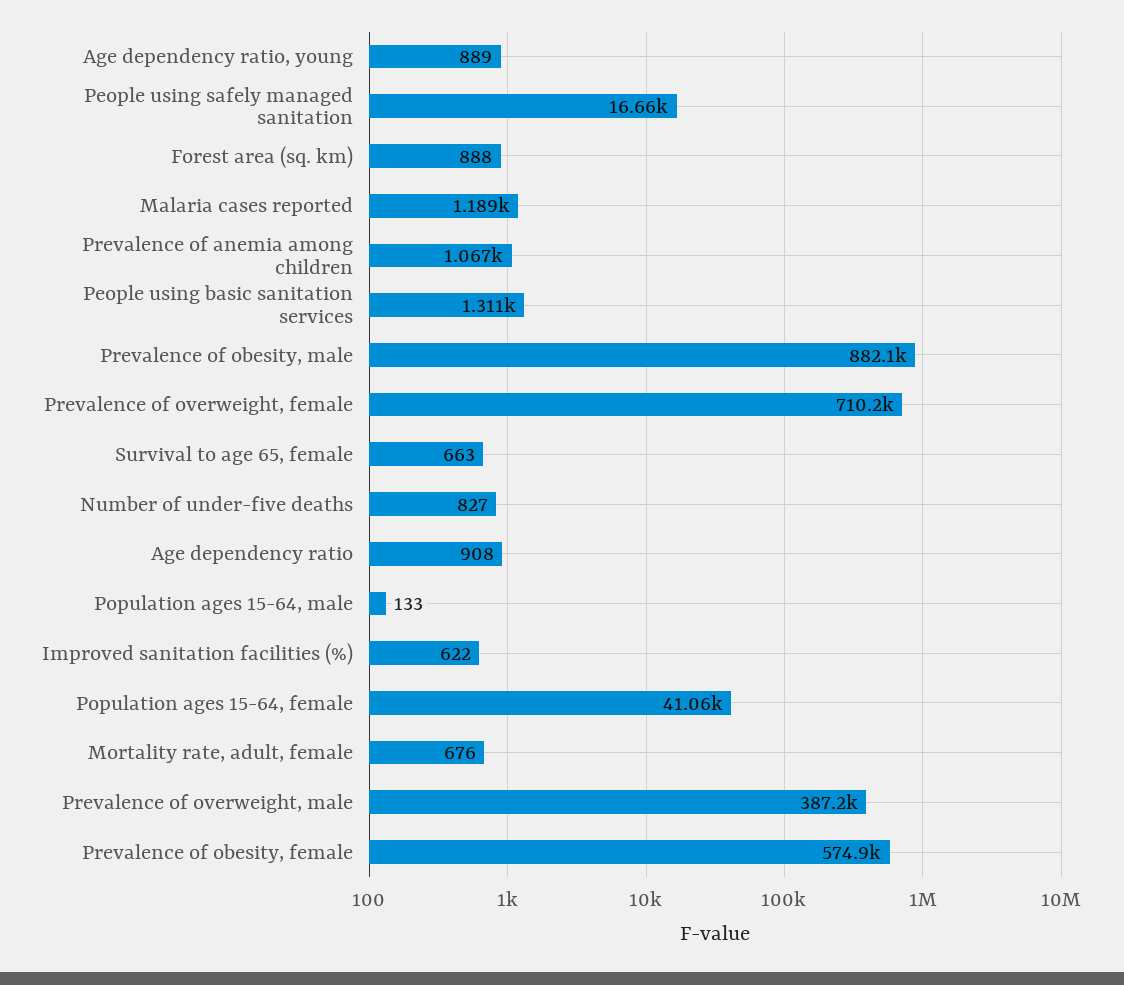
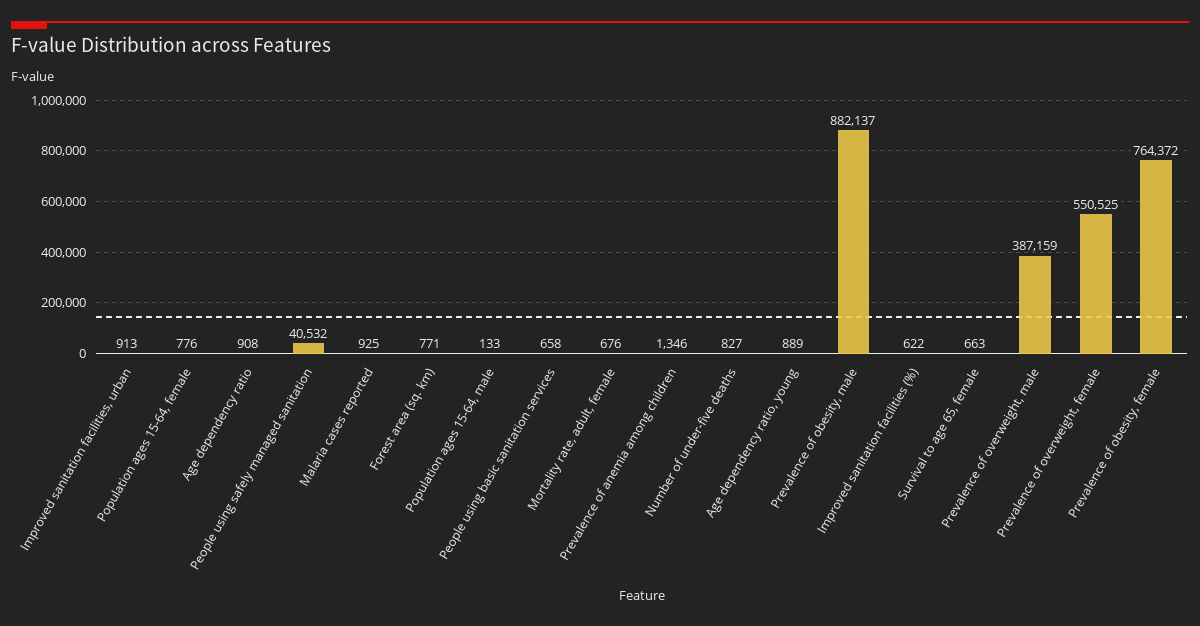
People using safely managed sanitation: 16660 -> 40532
Forest area (sq. km): 888 -> 771
Malaria cases reported: 1189 -> 925
Prevalence of anemia among children: 1067 -> 1346
People using basic sanitation services: 1311 -> 658
Prevalence of overweight, female: 710200 -> 550525
Population ages 15-64, female: 41060 -> 776
Prevalence of obesity, female: 574900 -> 764372
Improved sanitation facilities, urban: none -> 913

